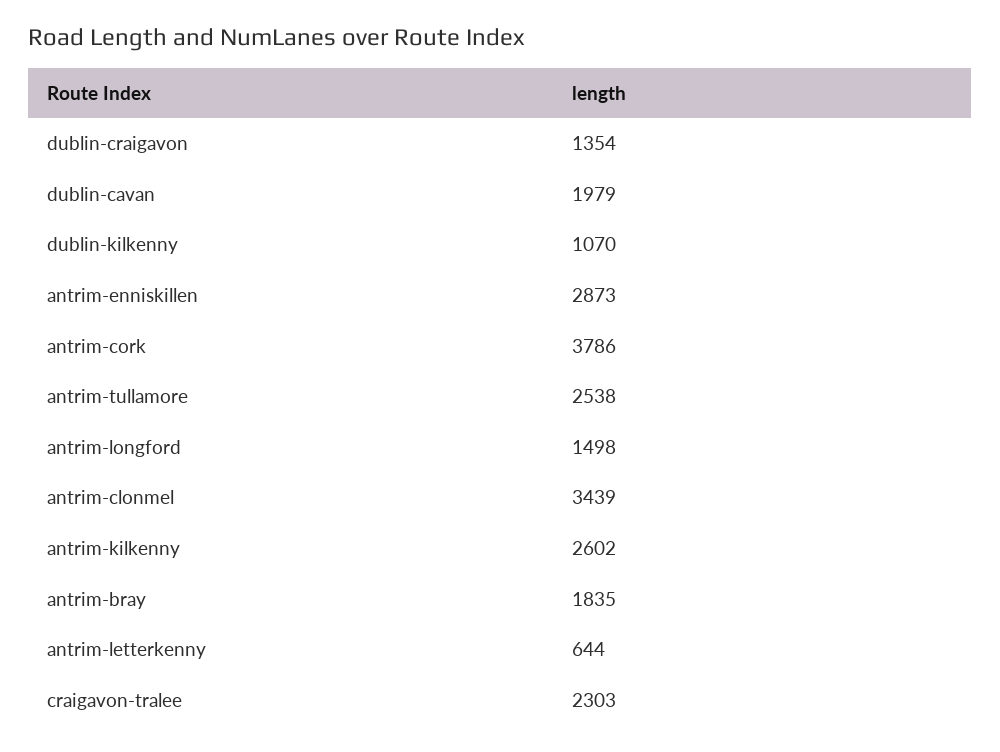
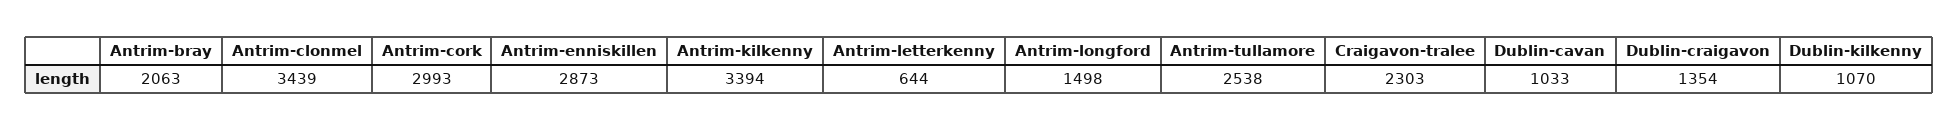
dublin-cavan: 1979 -> 1033
antrim-cork: 3786 -> 2993
antrim-kilkenny: 2602 -> 3394
antrim-bray: 1835 -> 2063

